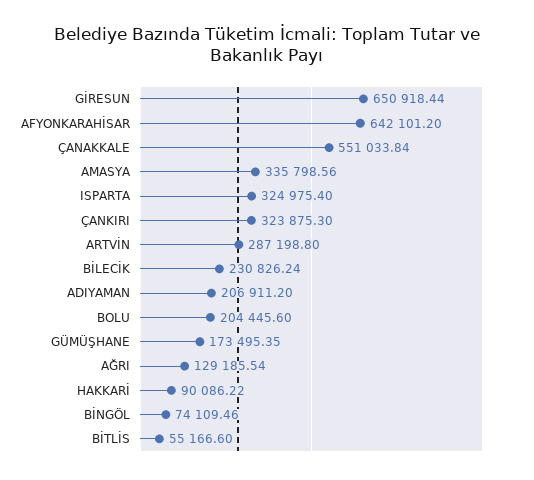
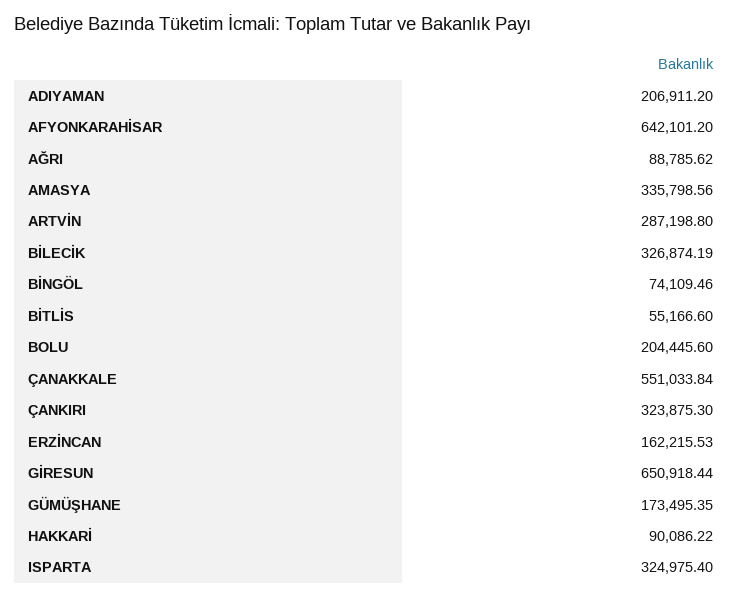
BİLECİK: 230826.24 -> 326874.19
AĞRI: 129185.54 -> 88785.62
ERZİNCAN: none -> 162215.53

